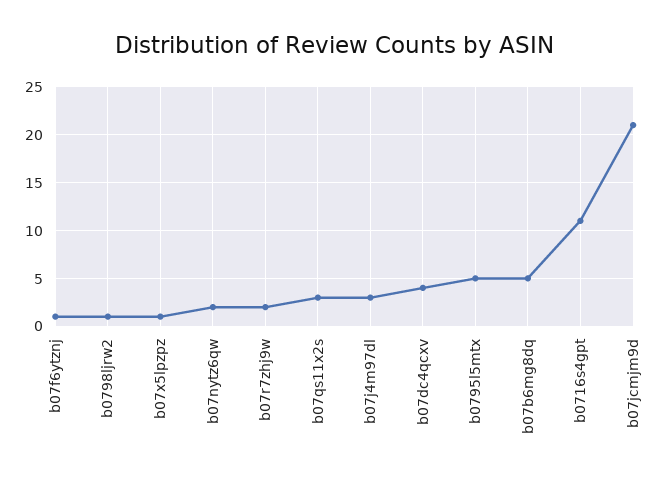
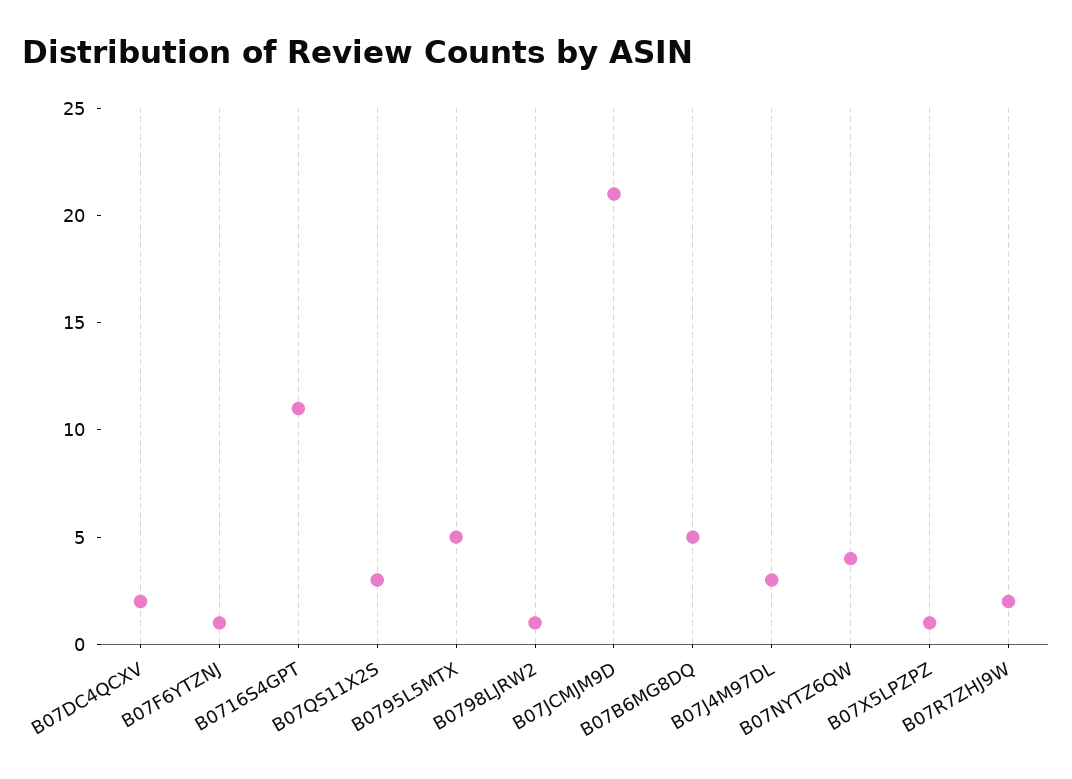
b07nytz6qw: 2 -> 4
b07dc4qcxv: 4 -> 2

